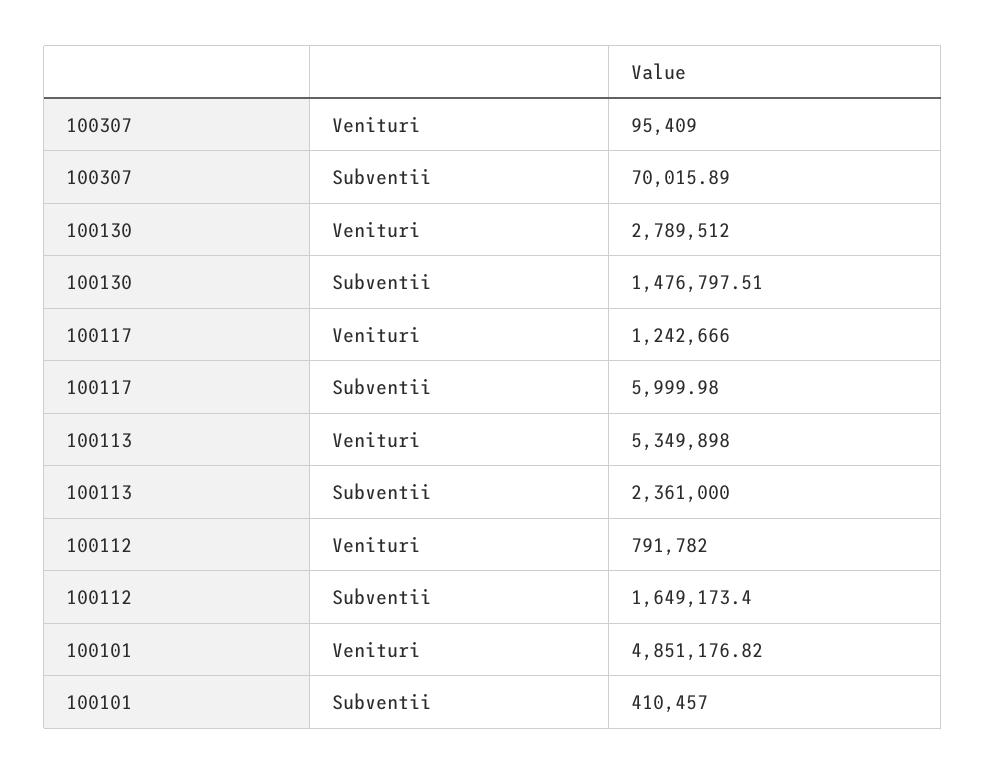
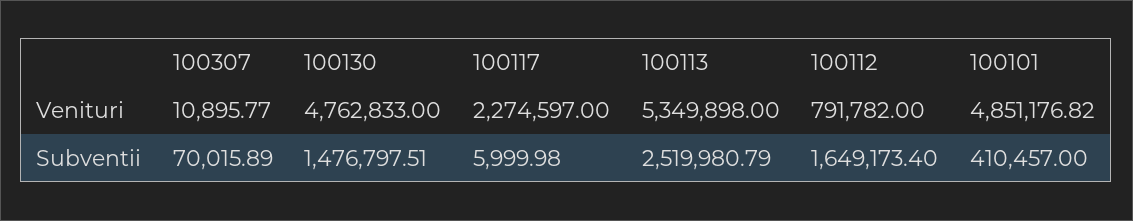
100307, Venituri: 95409 -> 10895.77
100130, Venituri: 2789512 -> 4762833
100117, Venituri: 1242666 -> 2274597
100113, Subventii: 2361000 -> 2519980.79

